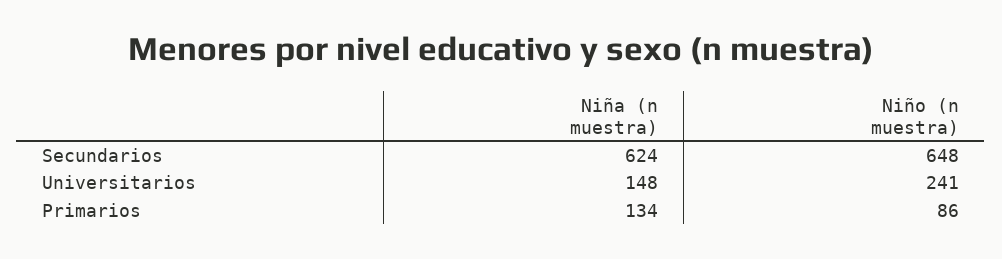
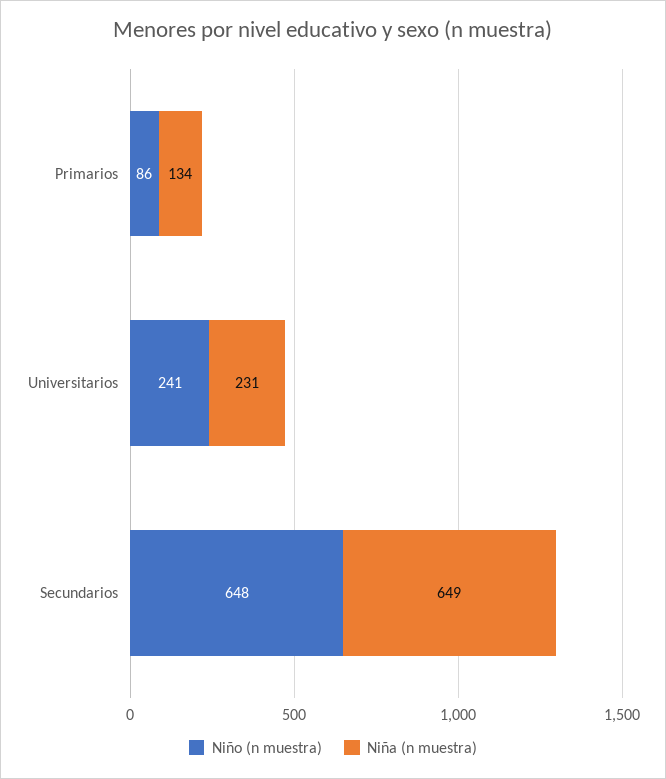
Niña (n muestra), Secundarios: 624 -> 649
Niña (n muestra), Universitarios: 148 -> 231

